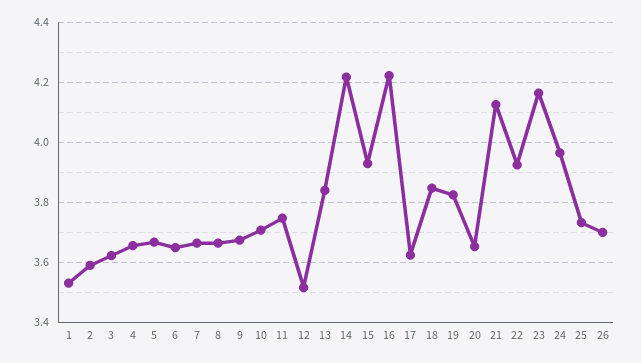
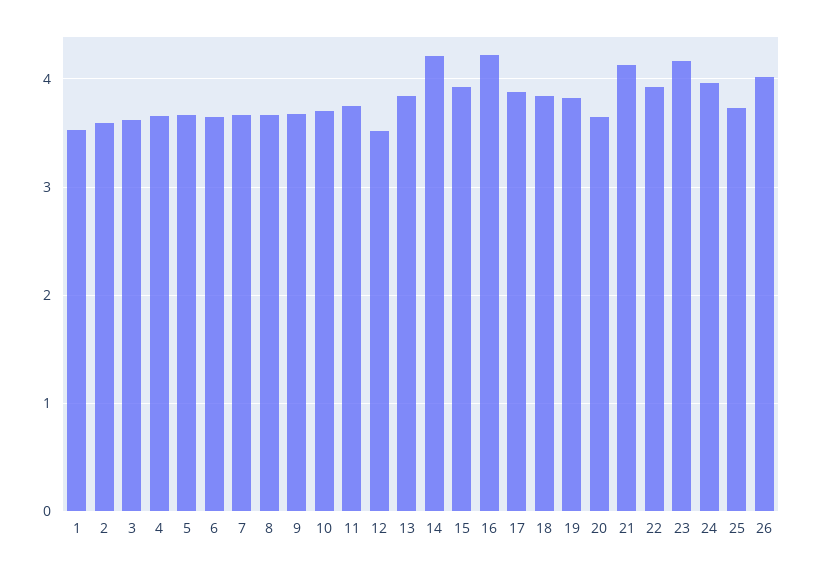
17: 3.62 -> 3.9
26: 3.7 -> 4

